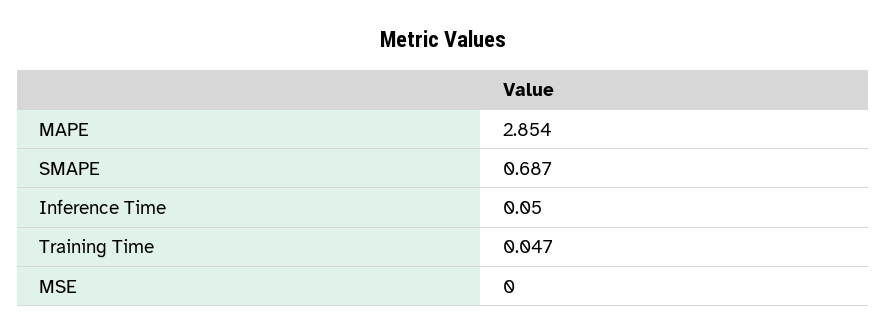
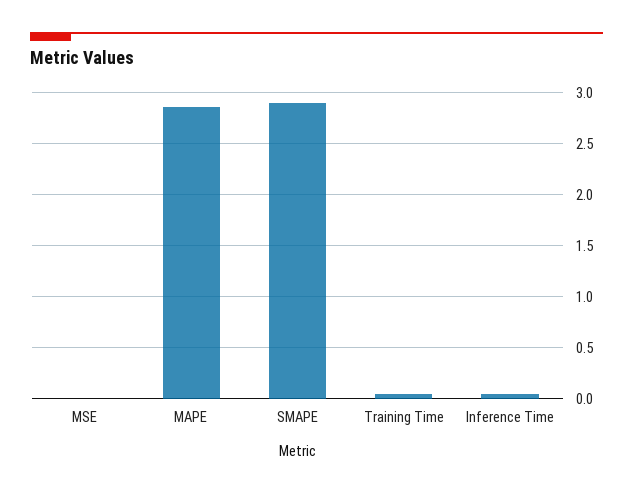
SMAPE: 0.687 -> 2.9

